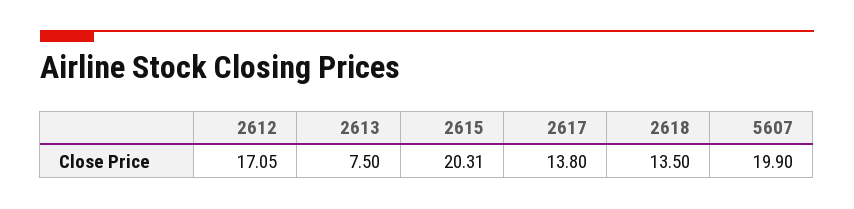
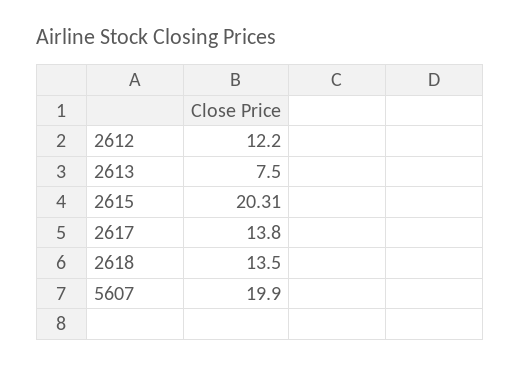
2612: 17.05 -> 12.2

